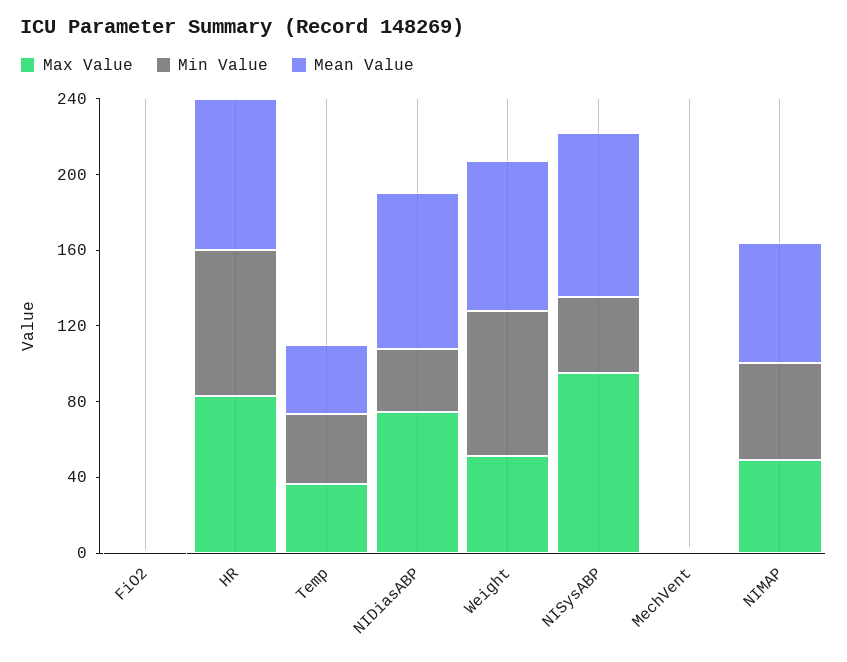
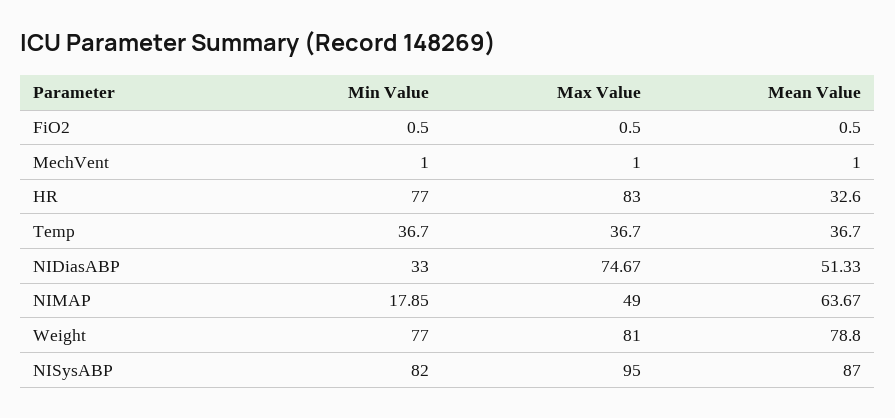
Mean Value, HR: 80 -> 32.6
Mean Value, NIDiasABP: 80 -> 51.33
Max Value, Weight: 50 -> 81
Min Value, NISysABP: 40 -> 82
Min Value, NIMAP: 50 -> 17.85

